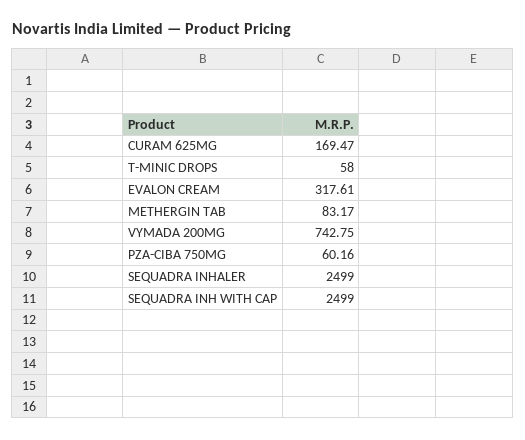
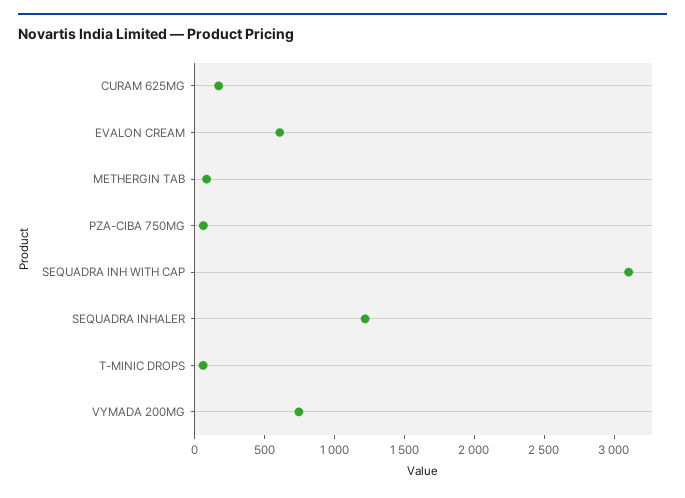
EVALON CREAM: 317.61 -> 600
SEQUADRA INHALER: 2499 -> 1200
SEQUADRA INH WITH CAP: 2499 -> 3100

